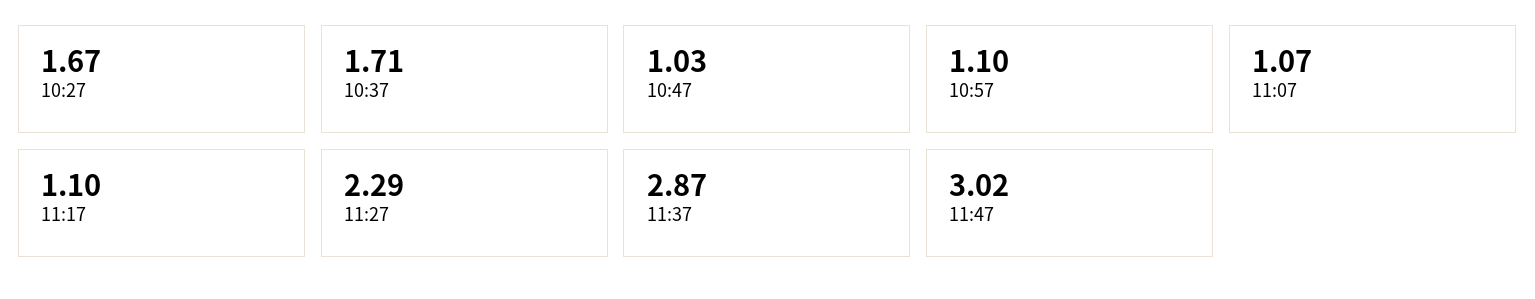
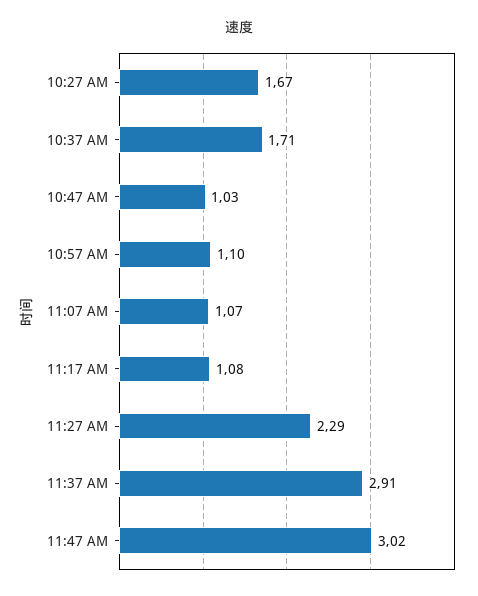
11:17: 1.1 -> 1.08
11:37: 2.87 -> 2.91

